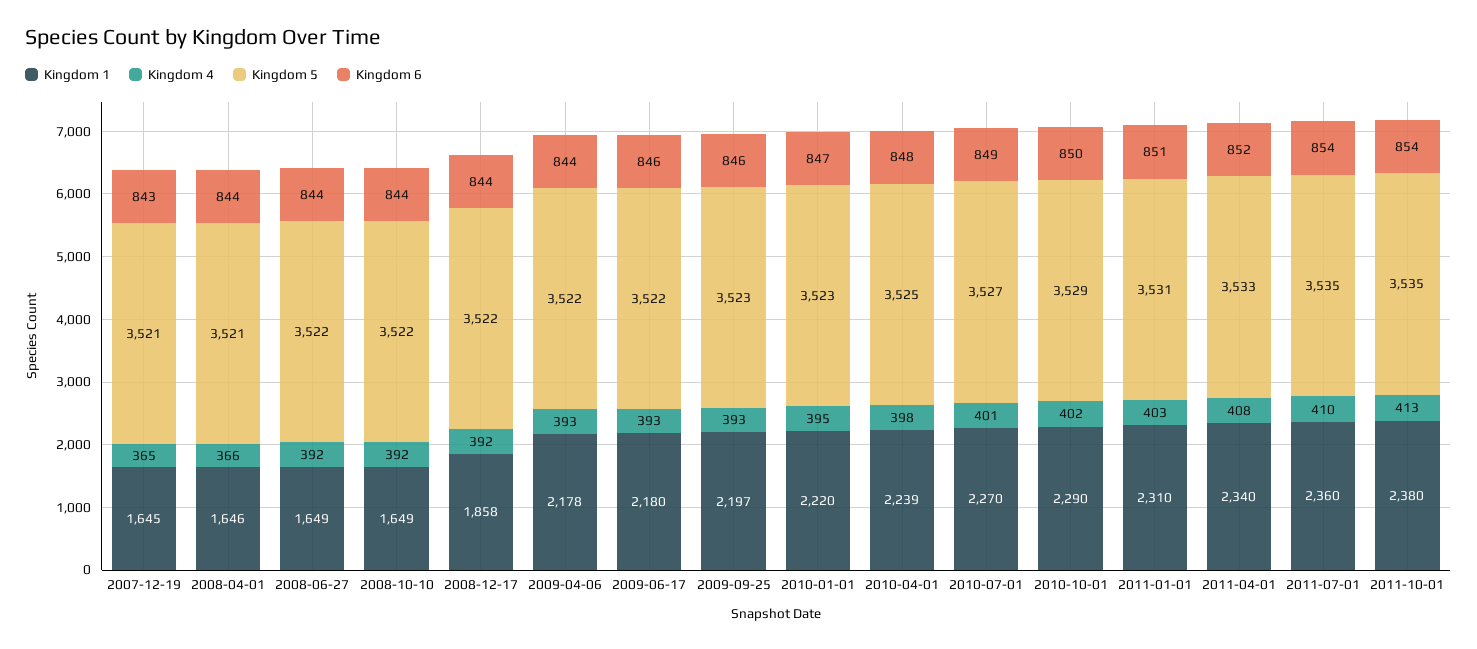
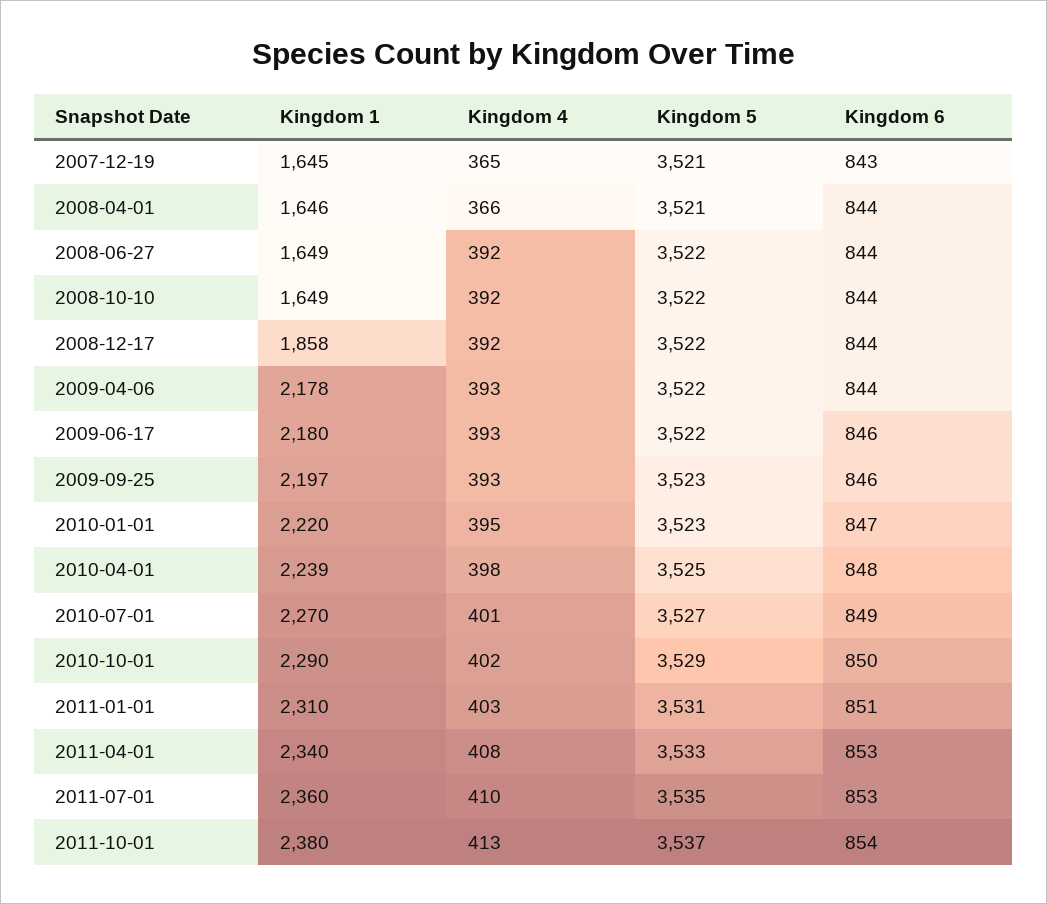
Kingdom 6, 2011-04-01: 852 -> 853
Kingdom 6, 2011-07-01: 854 -> 853
Kingdom 5, 2011-10-01: 3535 -> 3537

